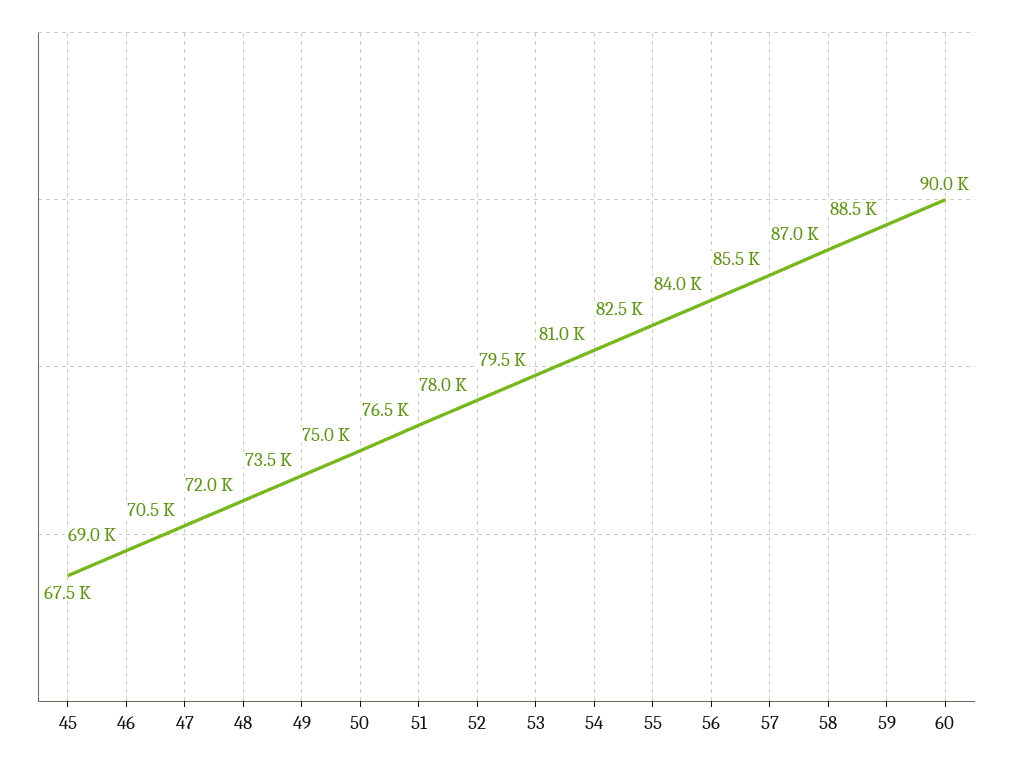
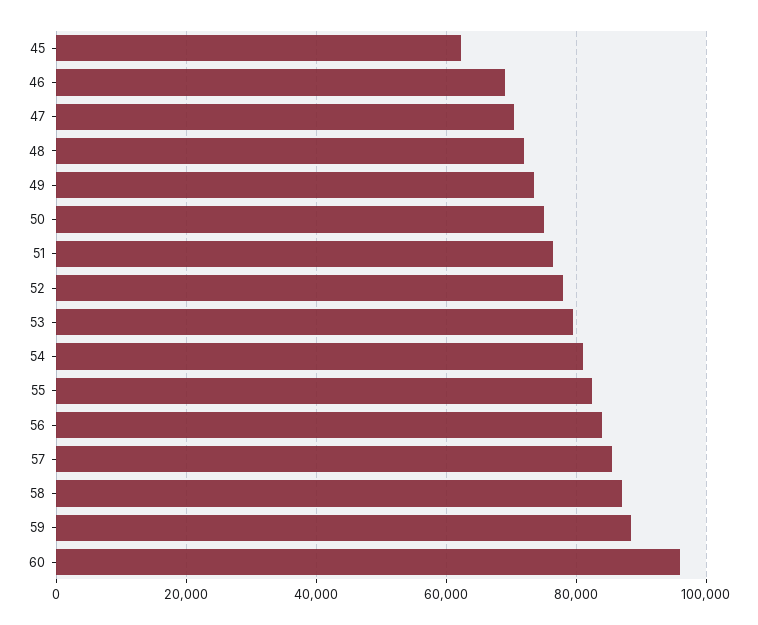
45: 67500 -> 62000
60: 90000 -> 96000

